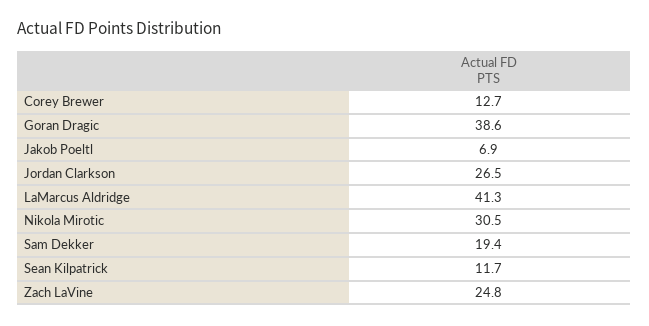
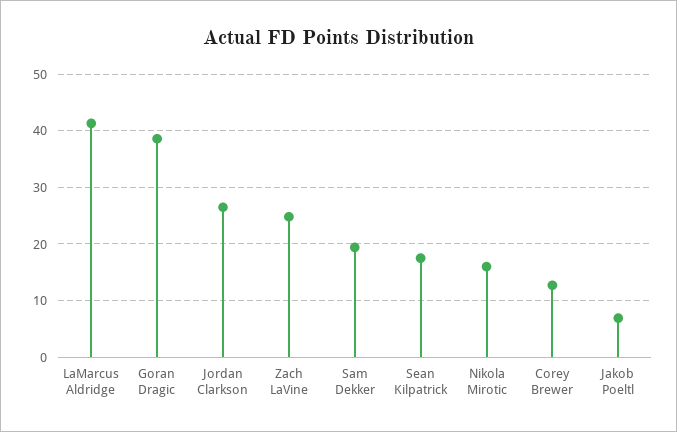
Nikola Mirotic: 30.5 -> 16
Sean Kilpatrick: 11.7 -> 18

